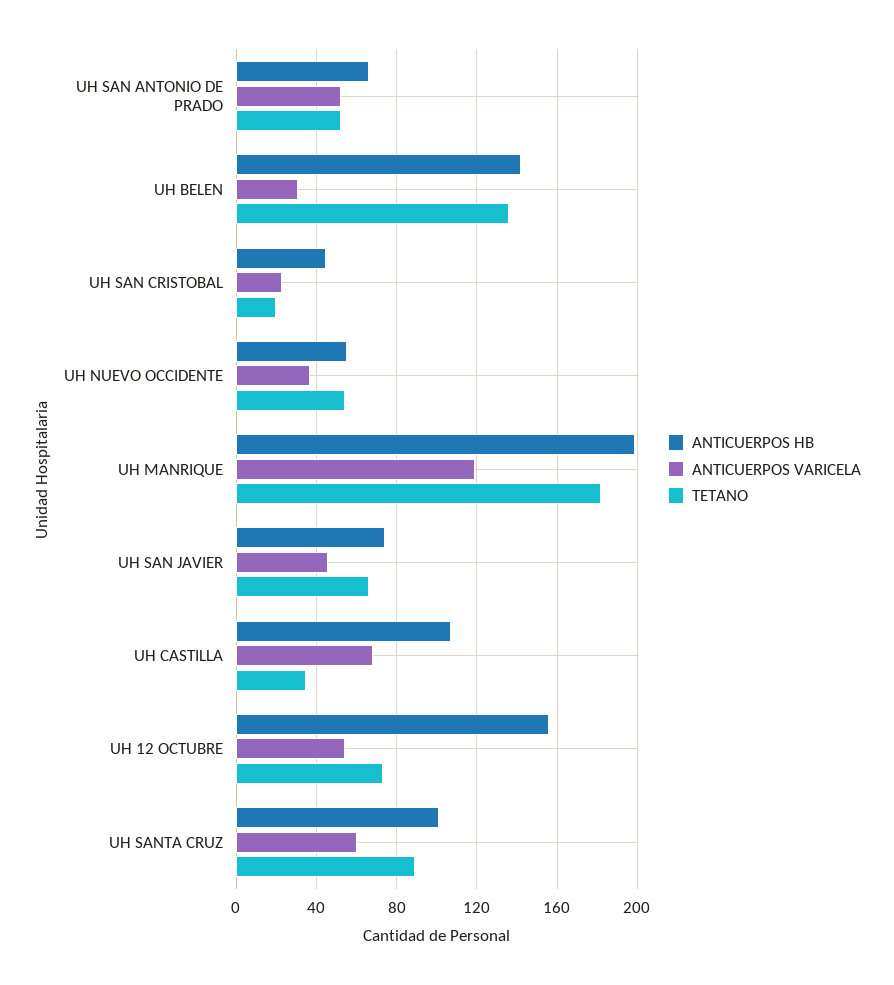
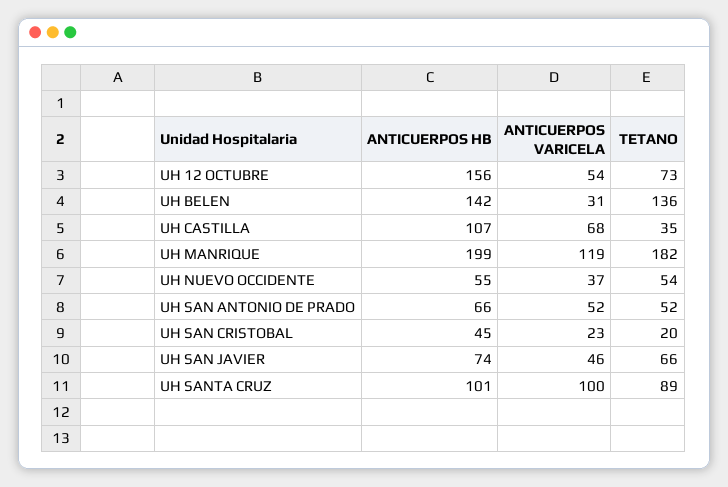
ANTICUERPOS VARICELA, UH SANTA CRUZ: 60 -> 100

